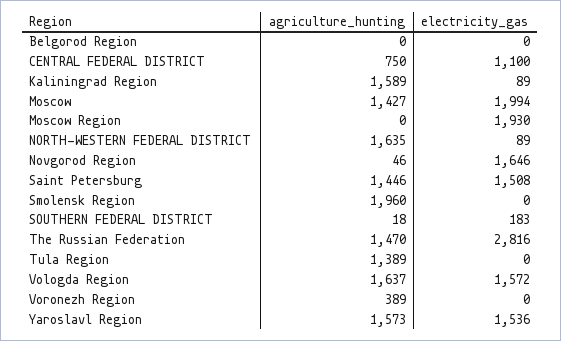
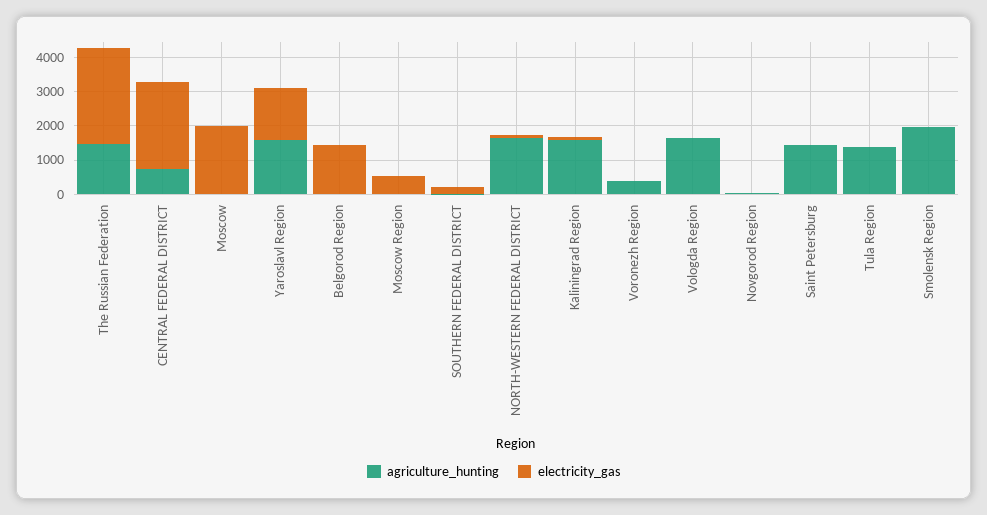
electricity_gas, Belgorod Region: 0 -> 1500
electricity_gas, CENTRAL FEDERAL DISTRICT: 1100 -> 2500
agriculture_hunting, Moscow: 1427 -> 0
electricity_gas, Moscow Region: 1930 -> 500
electricity_gas, Novgorod Region: 1646 -> 0
electricity_gas, Saint Petersburg: 1508 -> 0
electricity_gas, Vologda Region: 1572 -> 0

